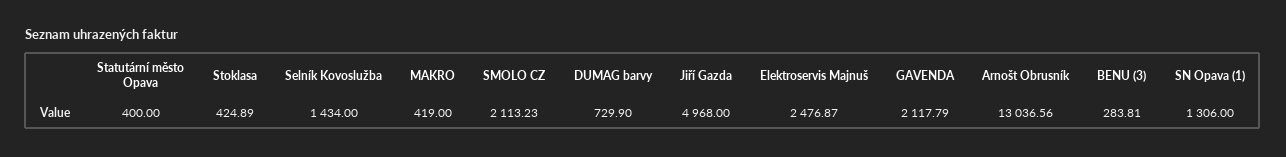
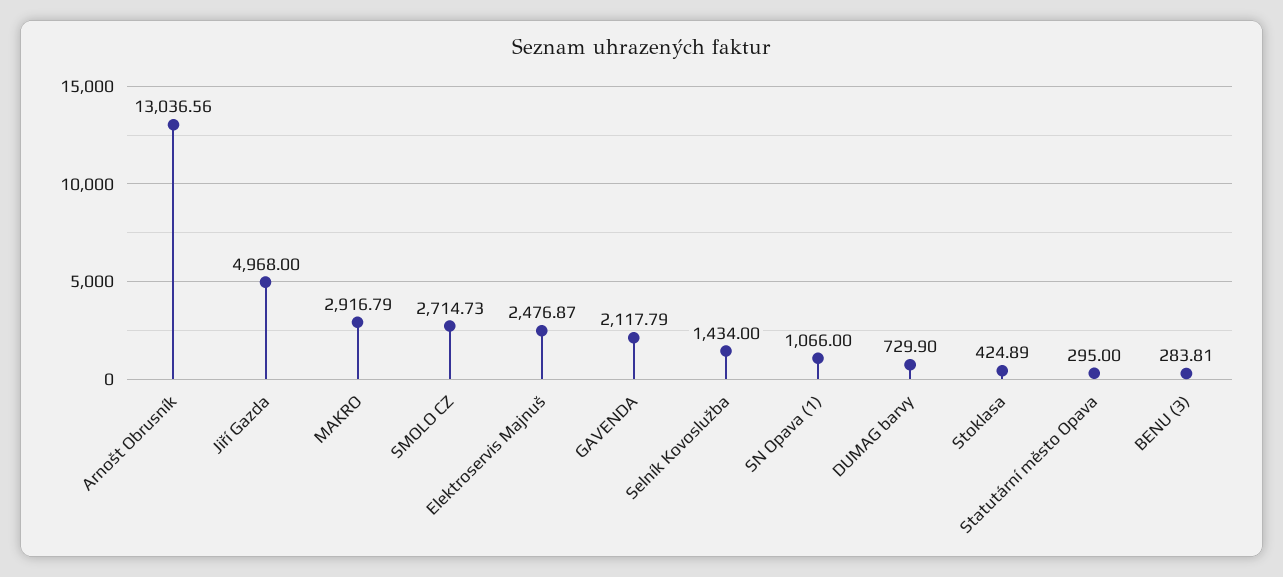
Statutární město Opava: 400 -> 295
MAKRO: 419 -> 2916.79
SMOLO CZ: 2113.23 -> 2714.73
SN Opava (1): 1306 -> 1066

